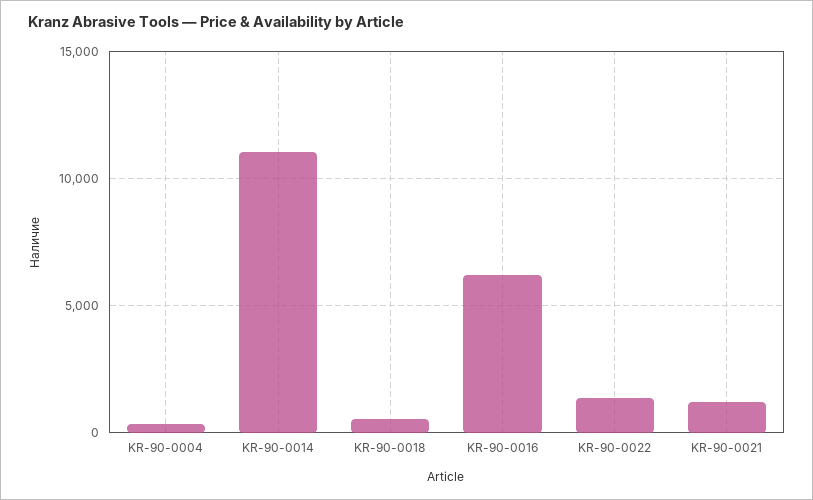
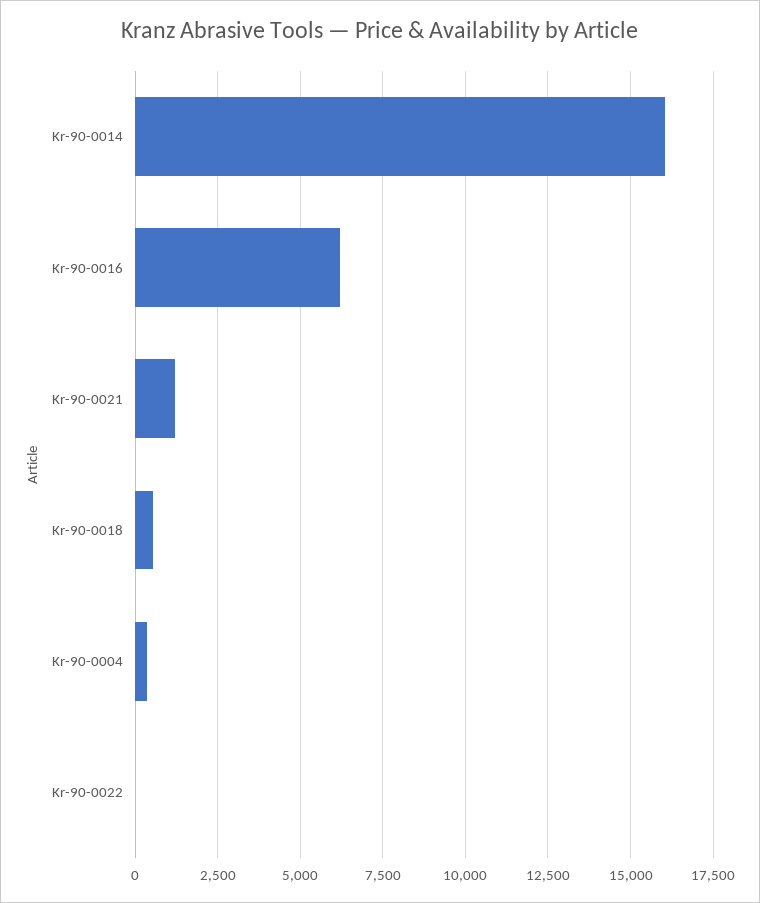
KR-90-0014: 11000 -> 16000
KR-90-0022: 1500 -> 0

